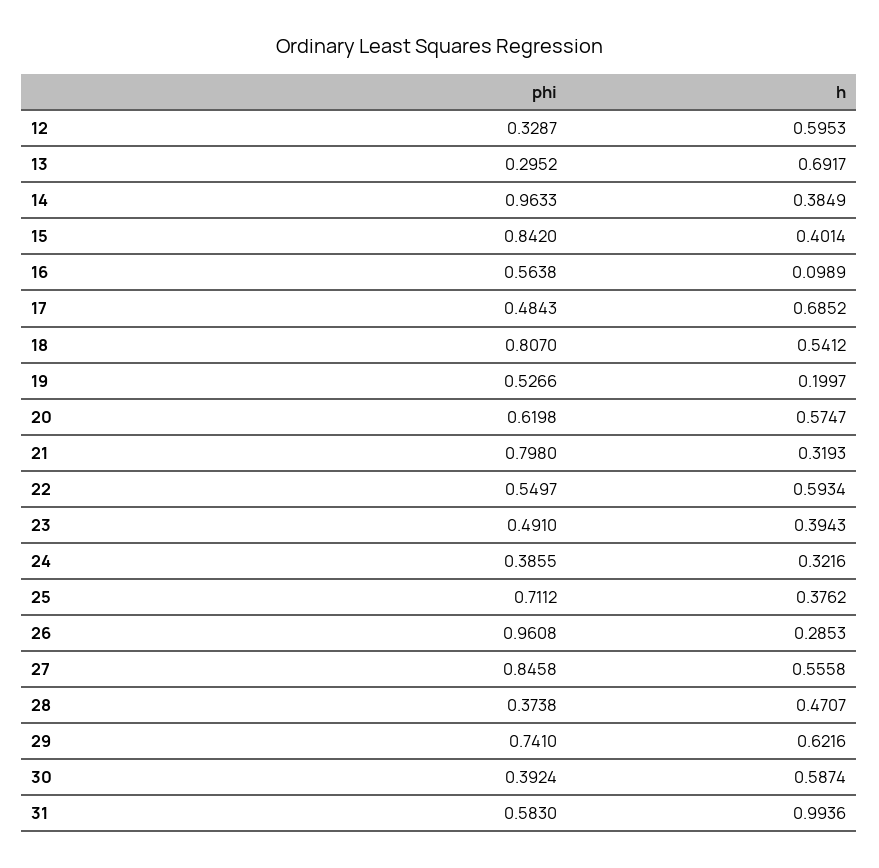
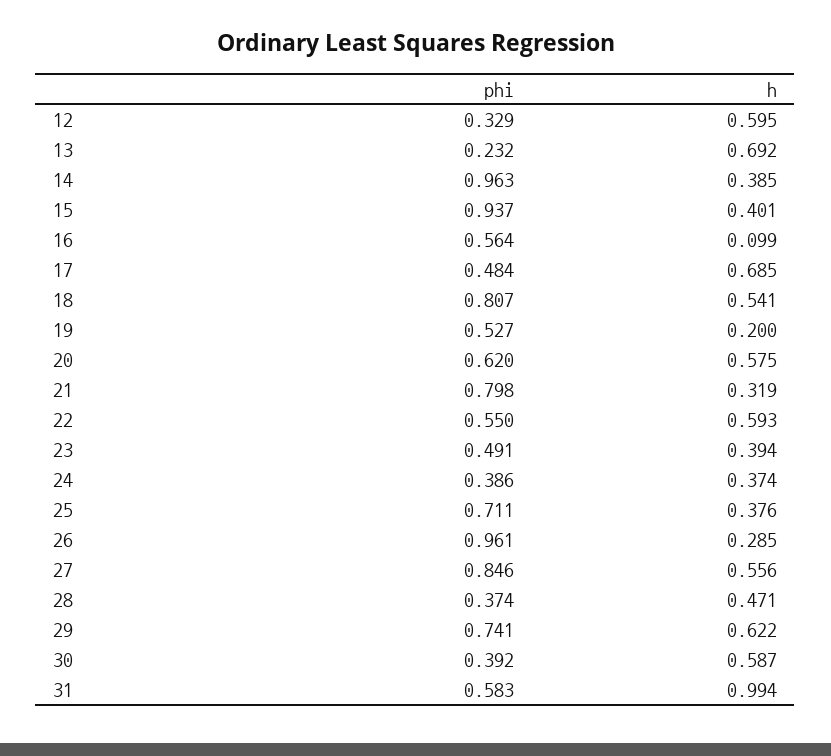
phi, 13: 0.2952 -> 0.232
phi, 15: 0.842 -> 0.937
h, 24: 0.3216 -> 0.374

